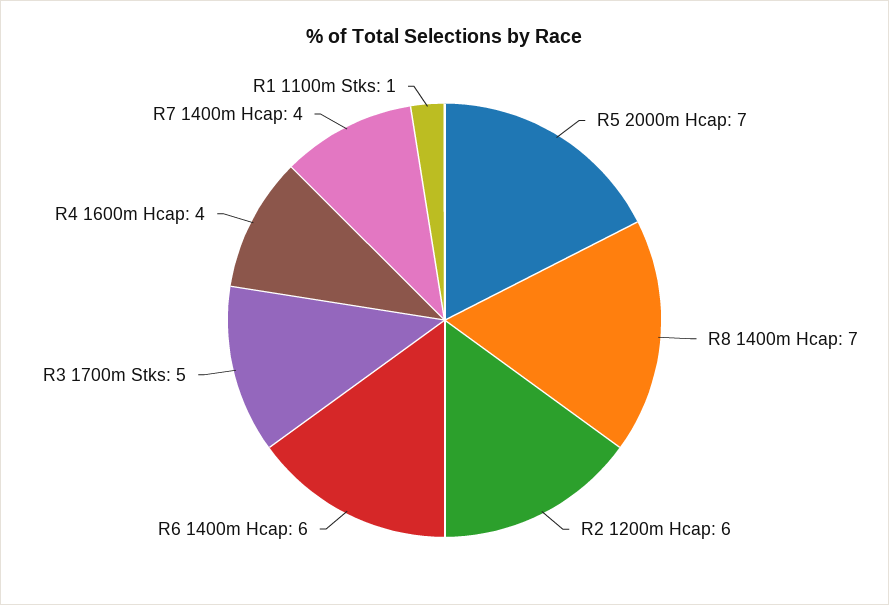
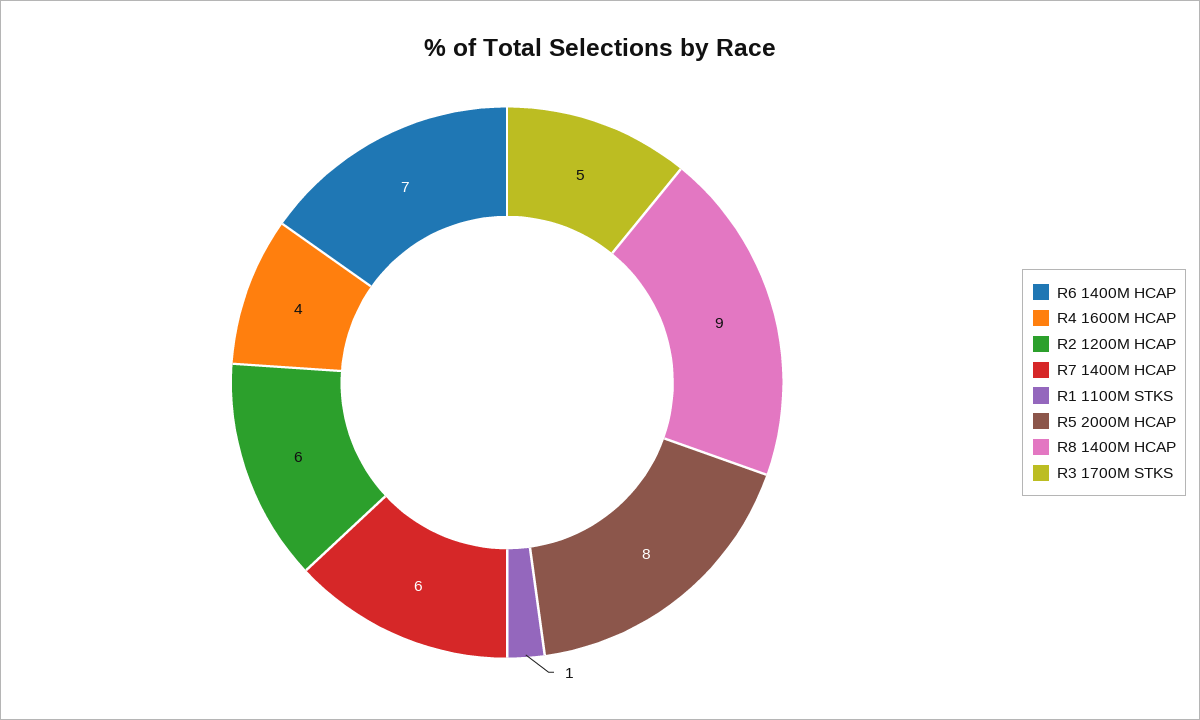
R5 2000m Hcap: 7 -> 8
R8 1400m Hcap: 7 -> 9
R6 1400m Hcap: 6 -> 7
R7 1400m Hcap: 4 -> 6

